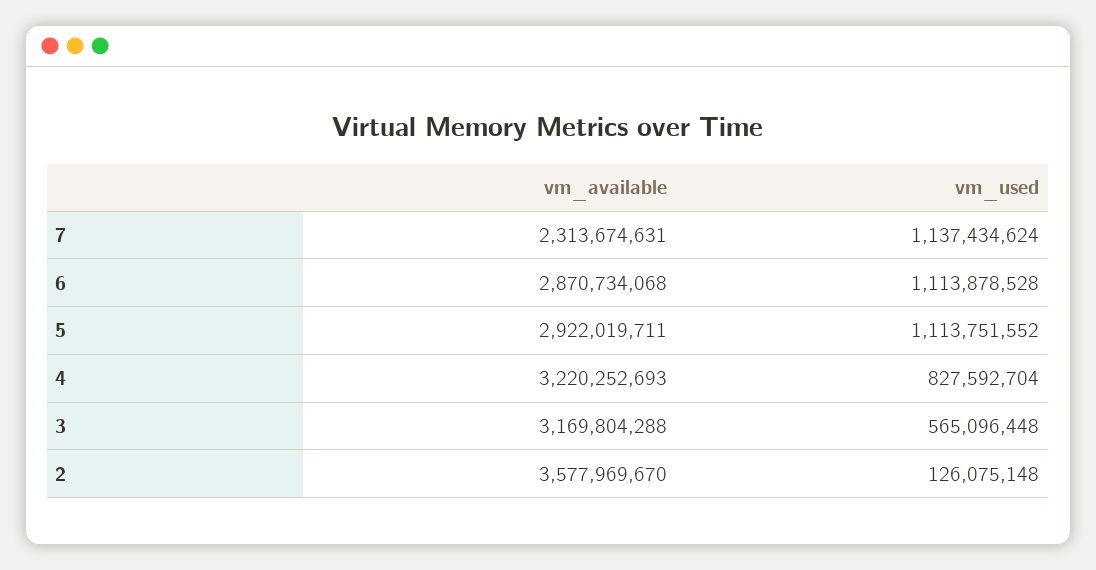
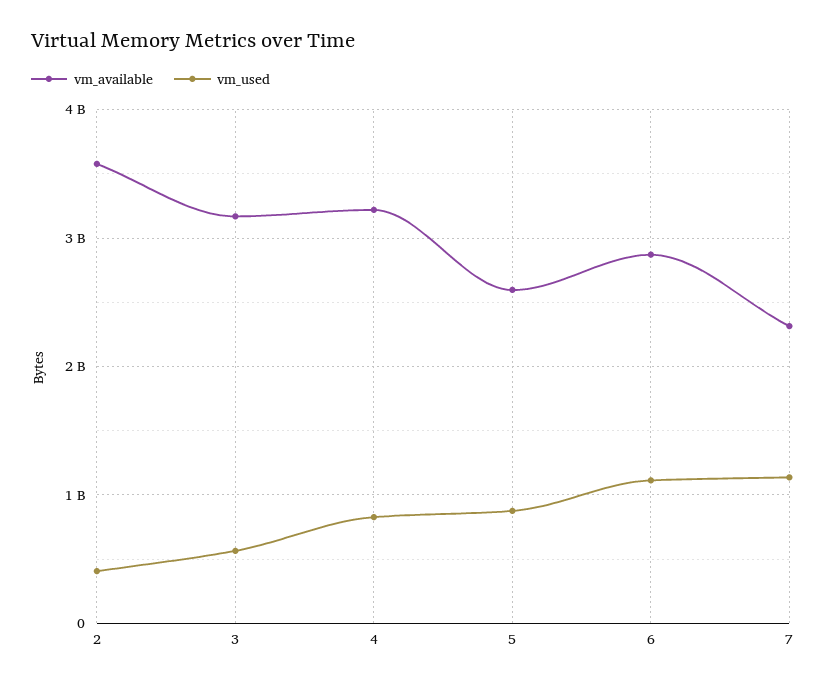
vm_available, 5: 2922019711 -> 2600000000
vm_used, 5: 1113751552 -> 900000000
vm_used, 2: 126075148 -> 400000000

